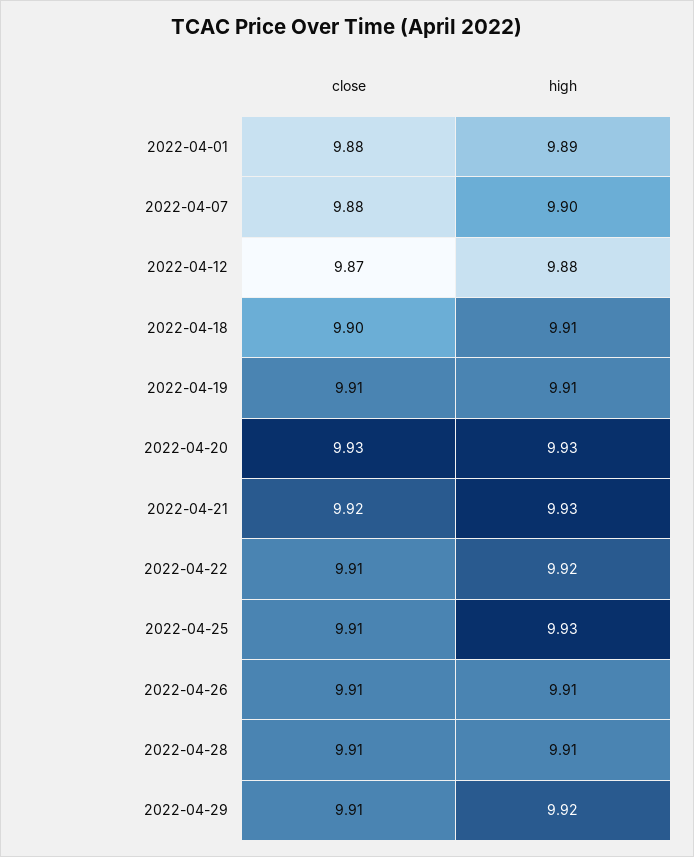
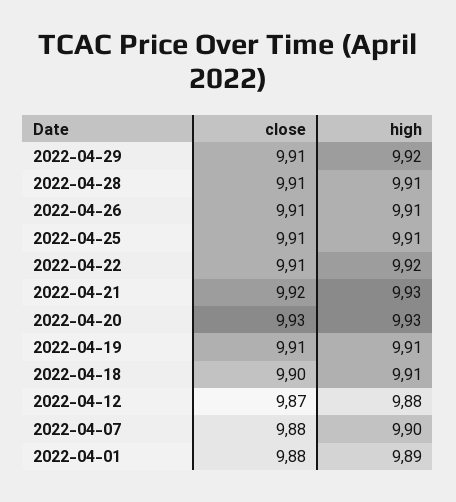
high, 2022-04-25: 9.93 -> 9.91

